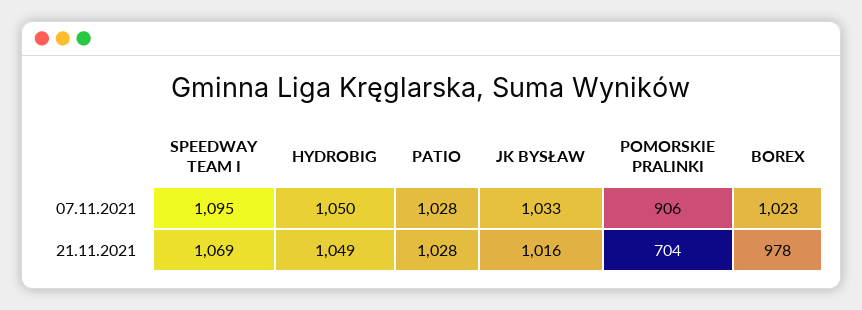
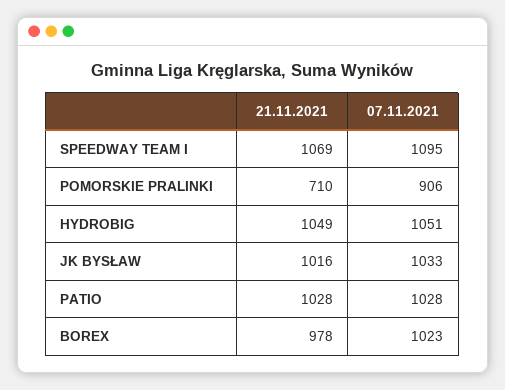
HYDROBIG, 07.11.2021: 1050 -> 1051
POMORSKIE PRALINKI, 21.11.2021: 704 -> 710

